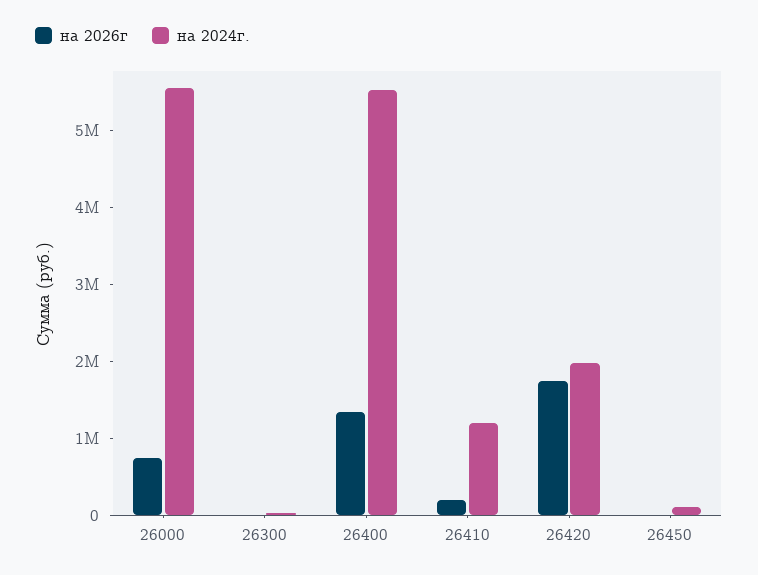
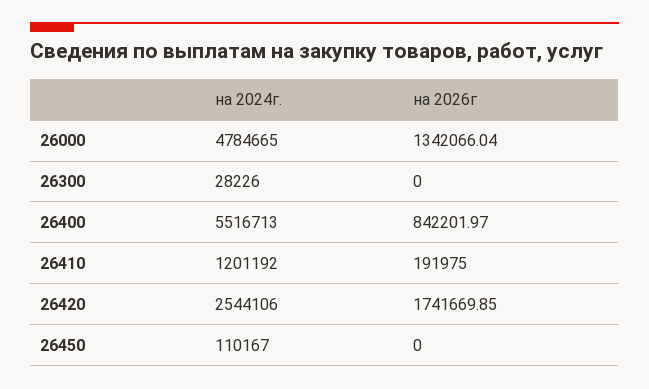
на 2026г, 26000: 800000 -> 1342066.04
на 2024г., 26000: 5600000 -> 4784665
на 2026г, 26400: 1400000 -> 842201.97
на 2024г., 26420: 2000000 -> 2544106

